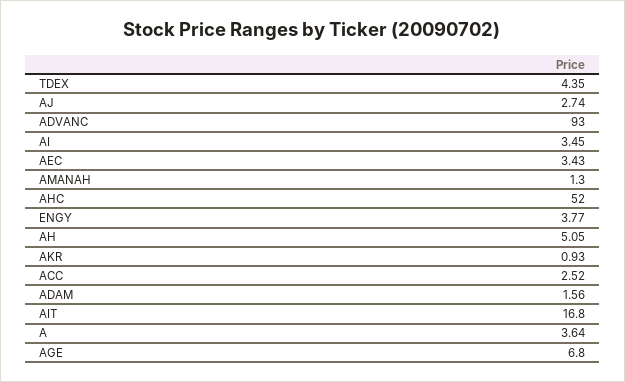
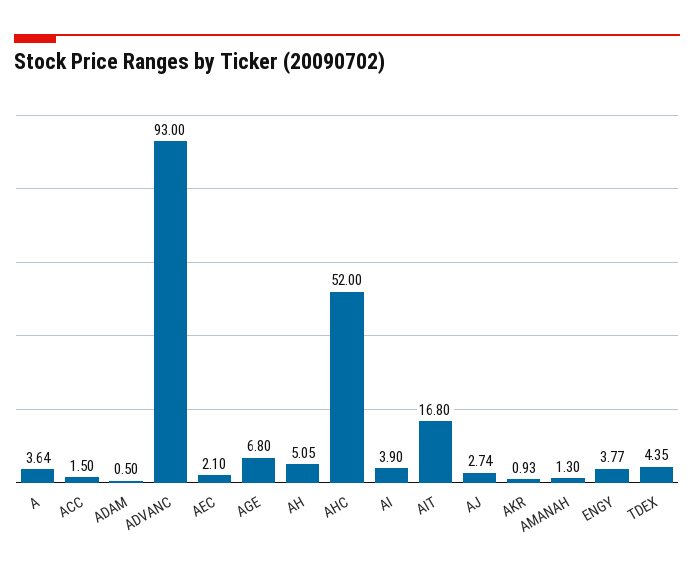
AI: 3.45 -> 3.9
AEC: 3.43 -> 2.1
ACC: 2.52 -> 1.5
ADAM: 1.56 -> 0.5

